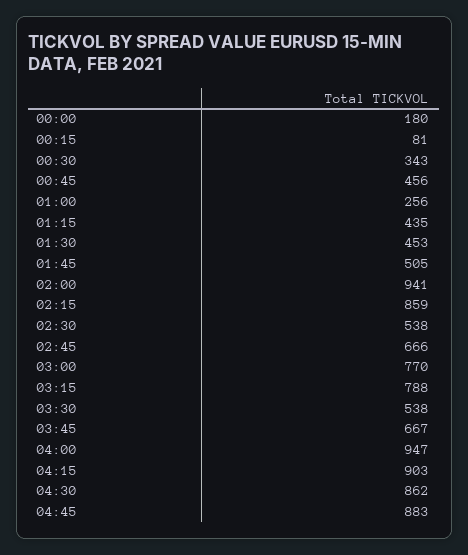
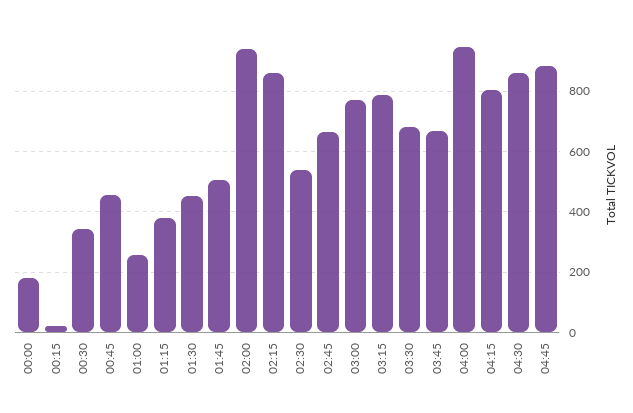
00:15: 81 -> 20
01:15: 435 -> 380
03:30: 538 -> 680
04:15: 903 -> 800

